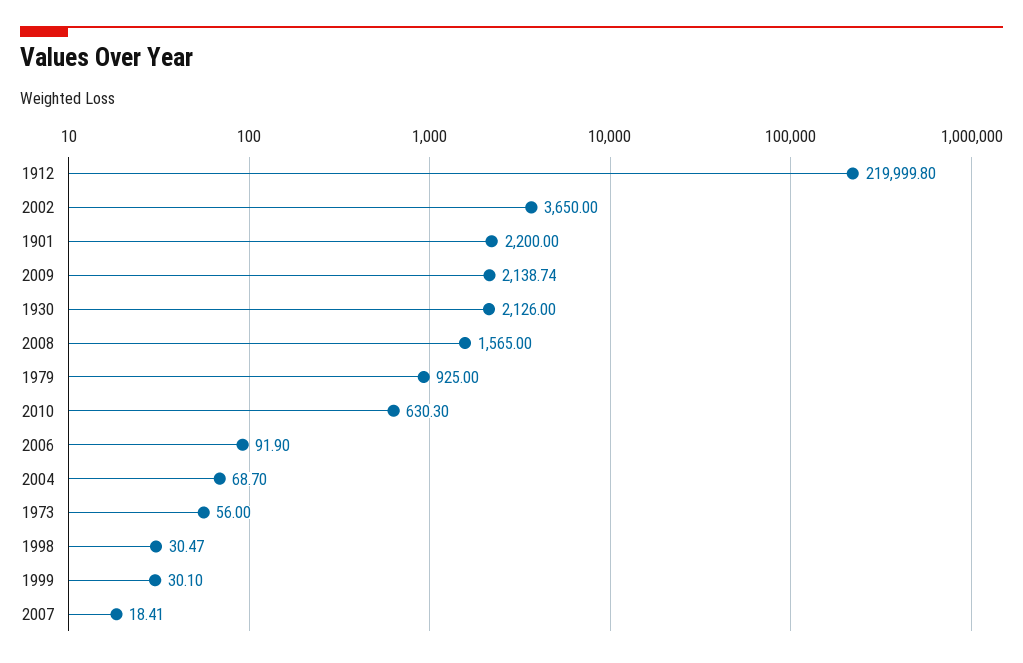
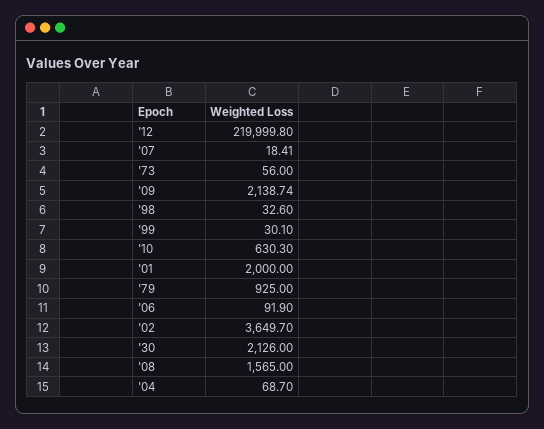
2002: 3650 -> 3649.7
1901: 2200 -> 2000
1998: 30.47 -> 32.6

